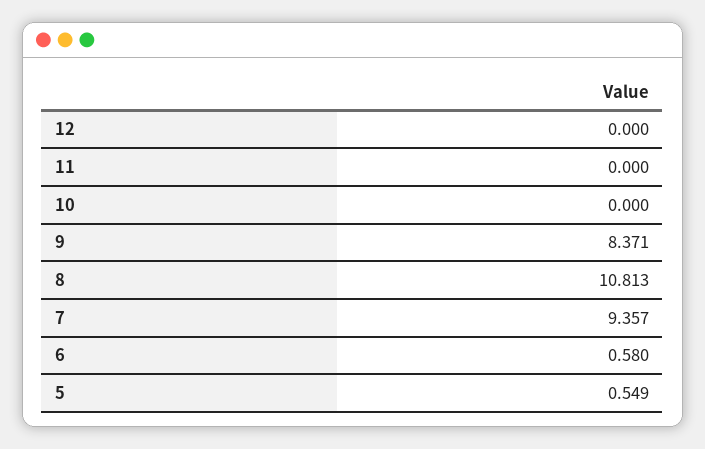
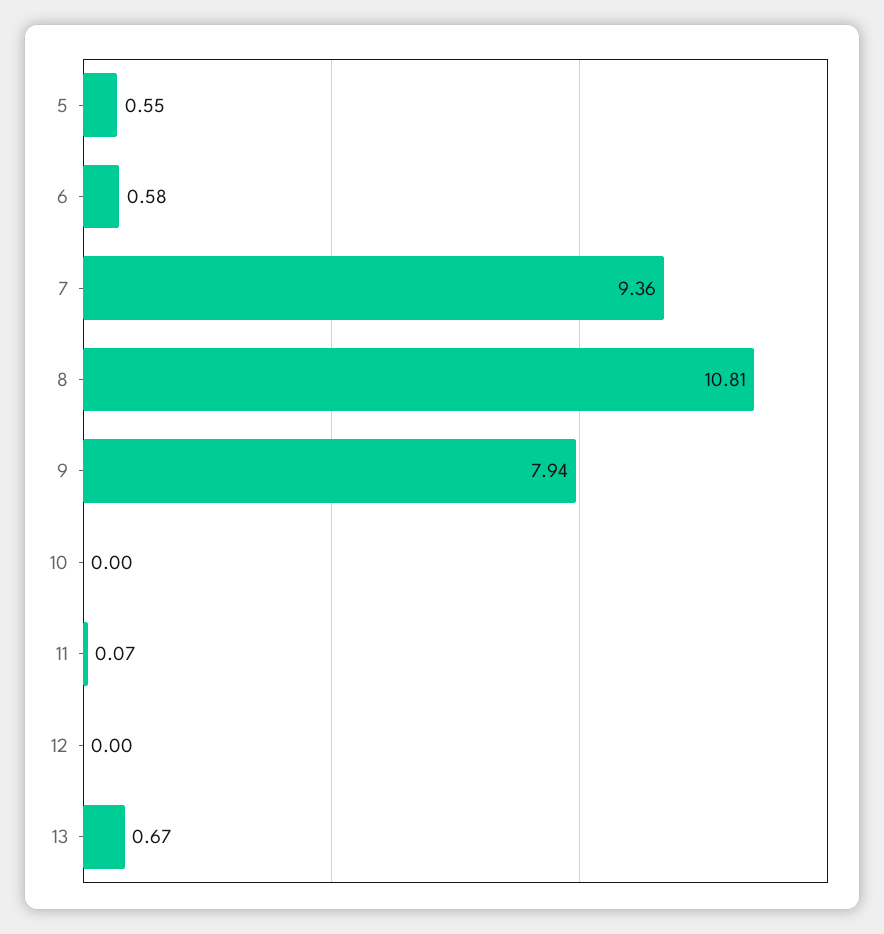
11: 0 -> 0.07
9: 8.371 -> 7.94
13: none -> 0.67

